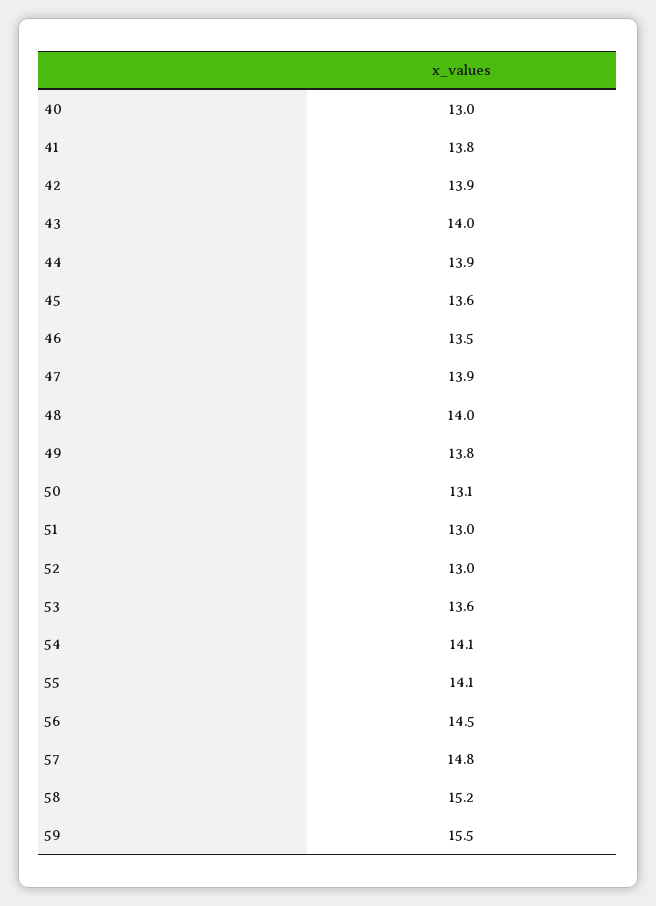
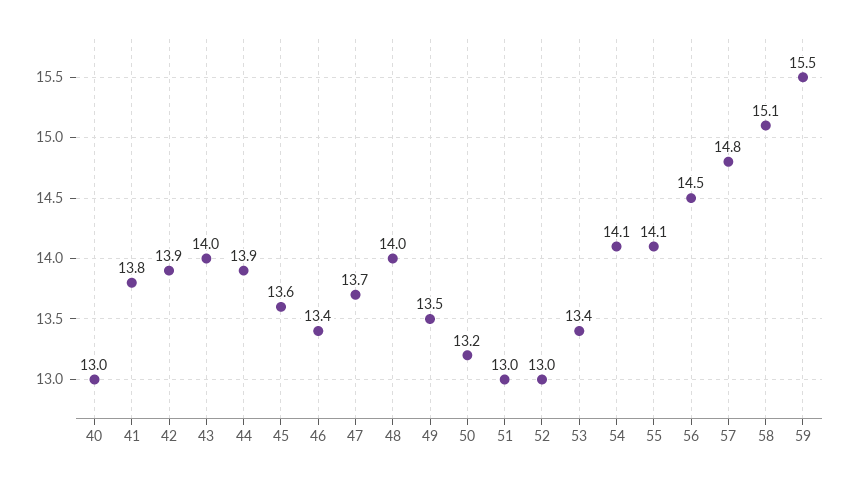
46: 13.5 -> 13.4
47: 13.9 -> 13.7
49: 13.8 -> 13.5
50: 13.1 -> 13.2
53: 13.6 -> 13.4
58: 15.2 -> 15.1

